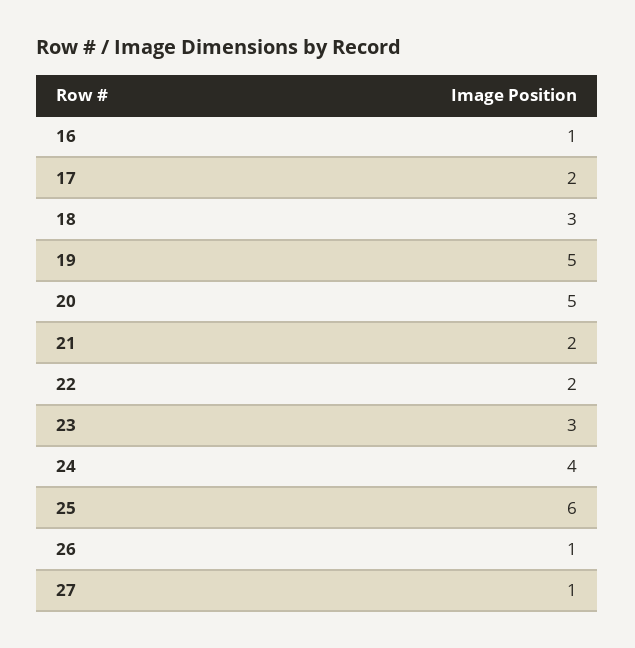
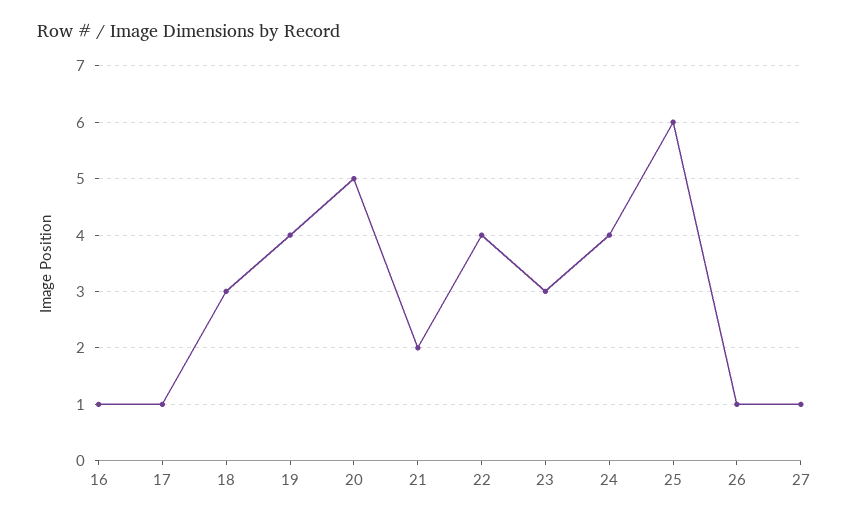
17: 2 -> 1
19: 5 -> 4
22: 2 -> 4

